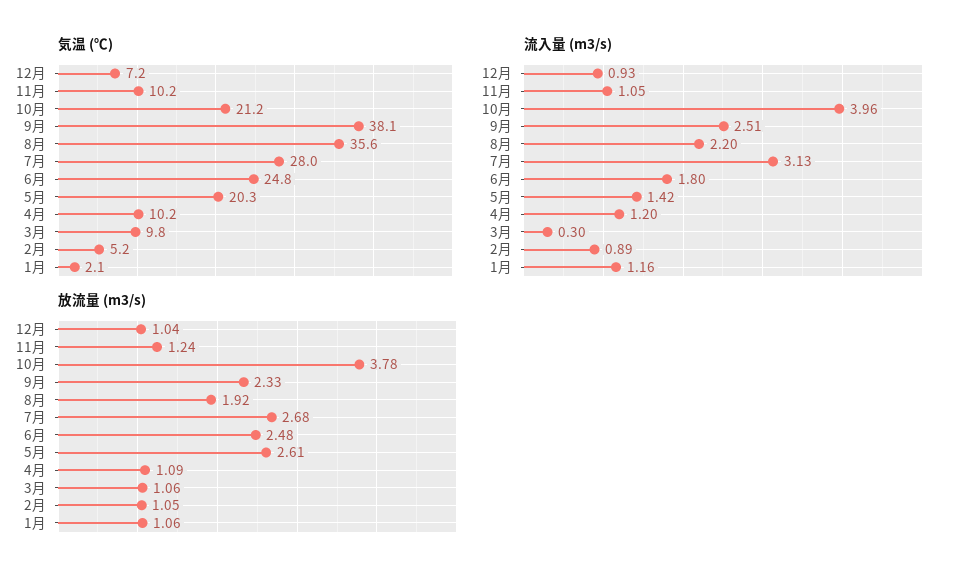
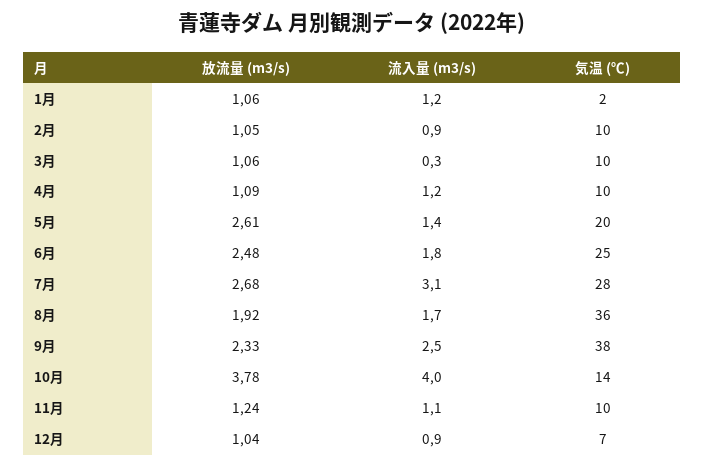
気温 (℃), 10月: 21.2 -> 14
気温 (℃), 2月: 5.2 -> 10
流入量 (m3/s), 8月: 2.2 -> 1.7

